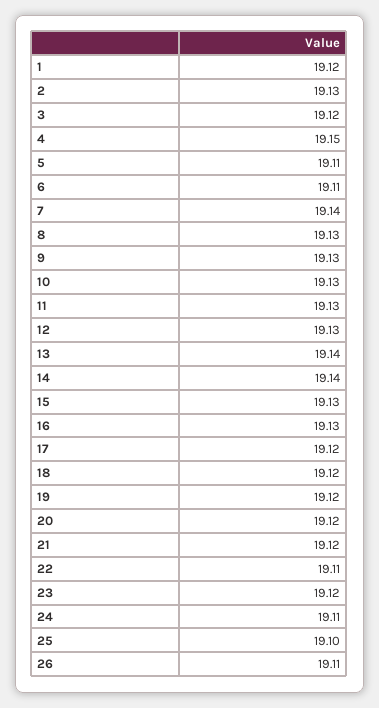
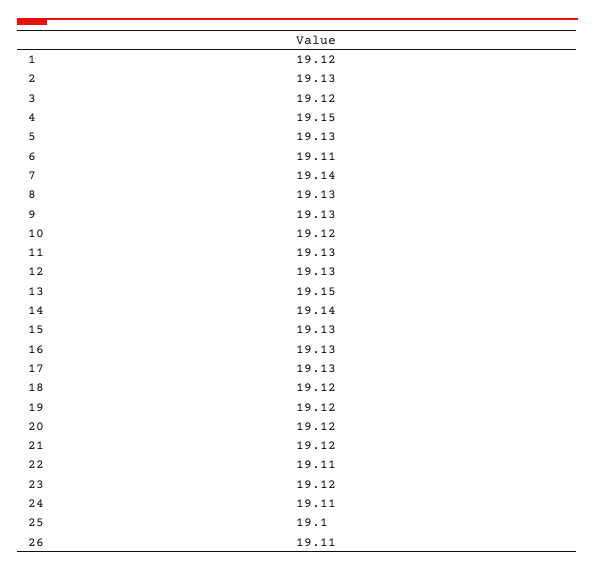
5: 19.11 -> 19.13
10: 19.13 -> 19.12
13: 19.14 -> 19.15
17: 19.12 -> 19.13

